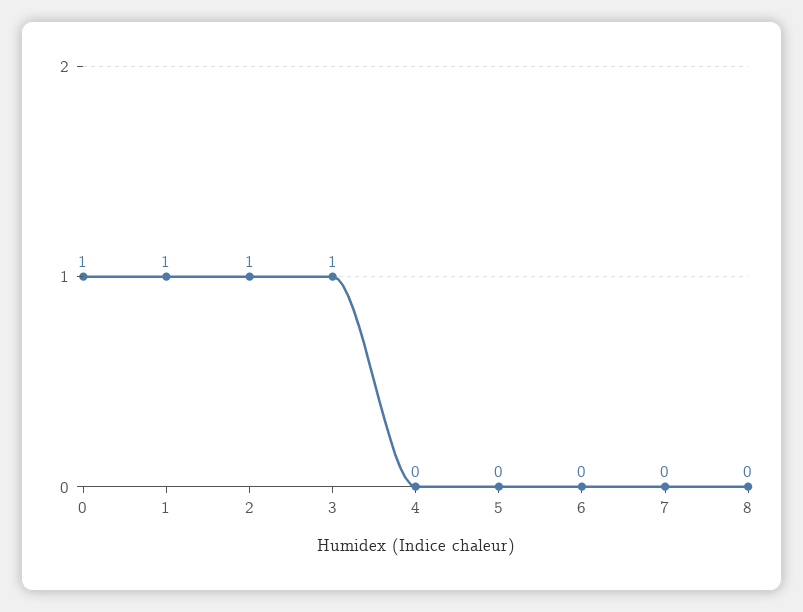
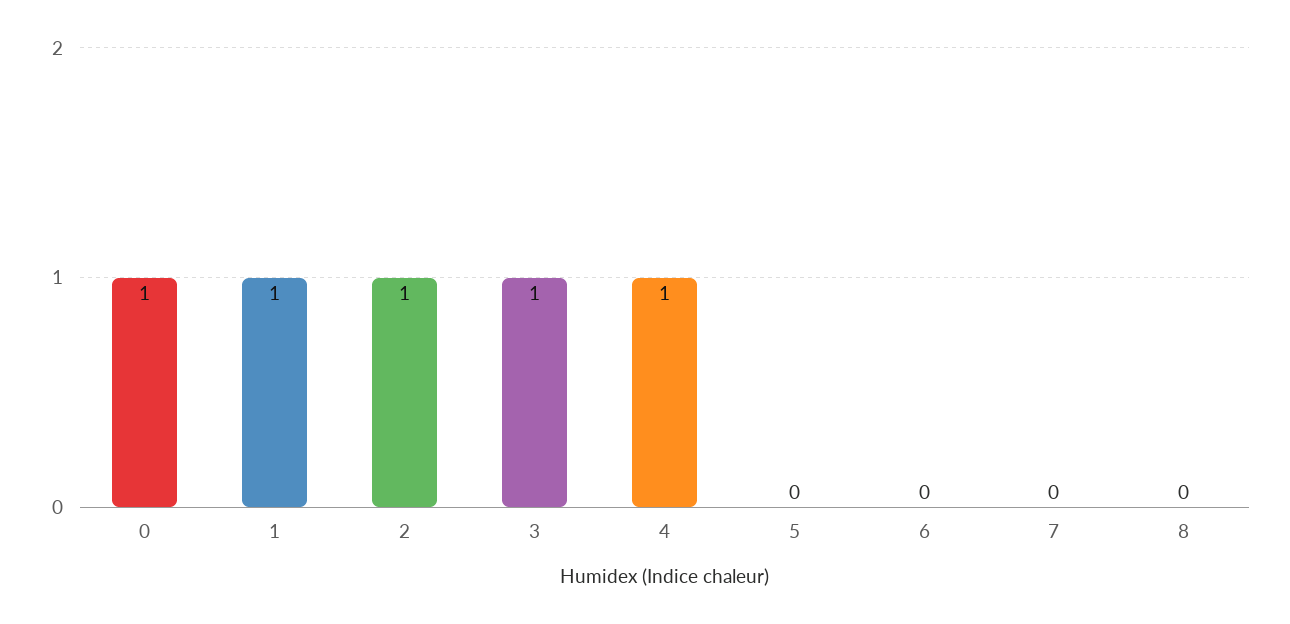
4: 0 -> 1

